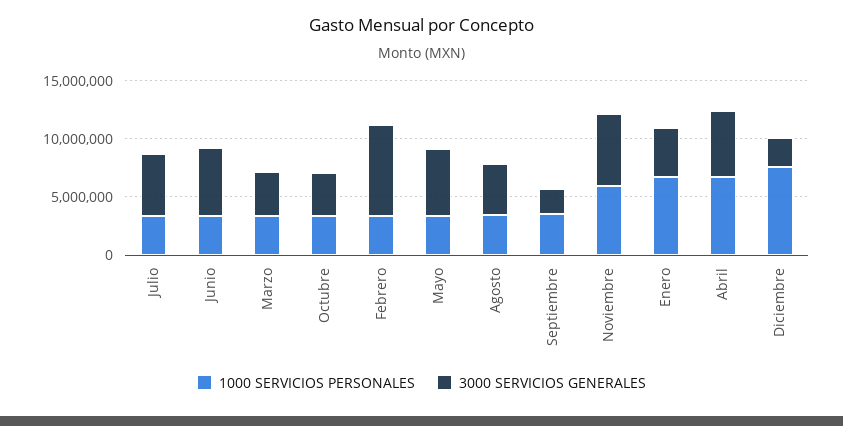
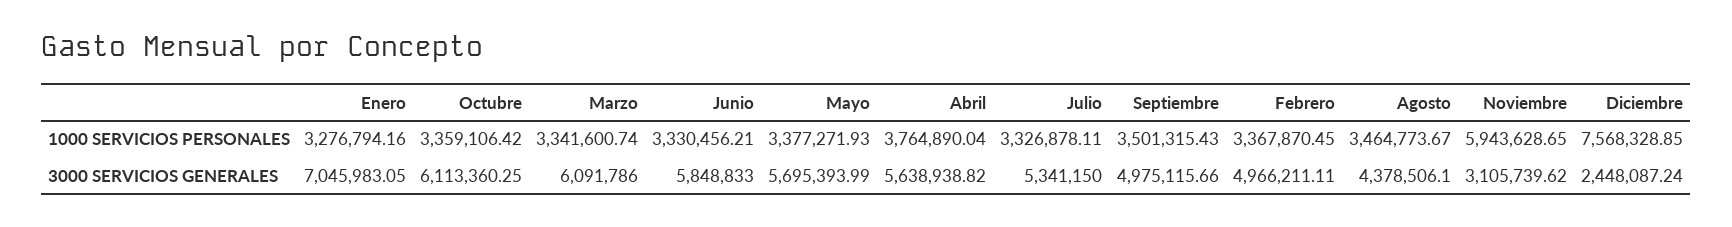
3000 SERVICIOS GENERALES, Marzo: 4000000 -> 6091786
3000 SERVICIOS GENERALES, Octubre: 4000000 -> 6113360.25
3000 SERVICIOS GENERALES, Febrero: 8000000 -> 4966211.11
3000 SERVICIOS GENERALES, Septiembre: 2000000 -> 4975115.66
3000 SERVICIOS GENERALES, Noviembre: 6000000 -> 3105739.62
1000 SERVICIOS PERSONALES, Enero: 7000000 -> 3276794.16
3000 SERVICIOS GENERALES, Enero: 4000000 -> 7045983.05
1000 SERVICIOS PERSONALES, Abril: 7000000 -> 3764890.04

